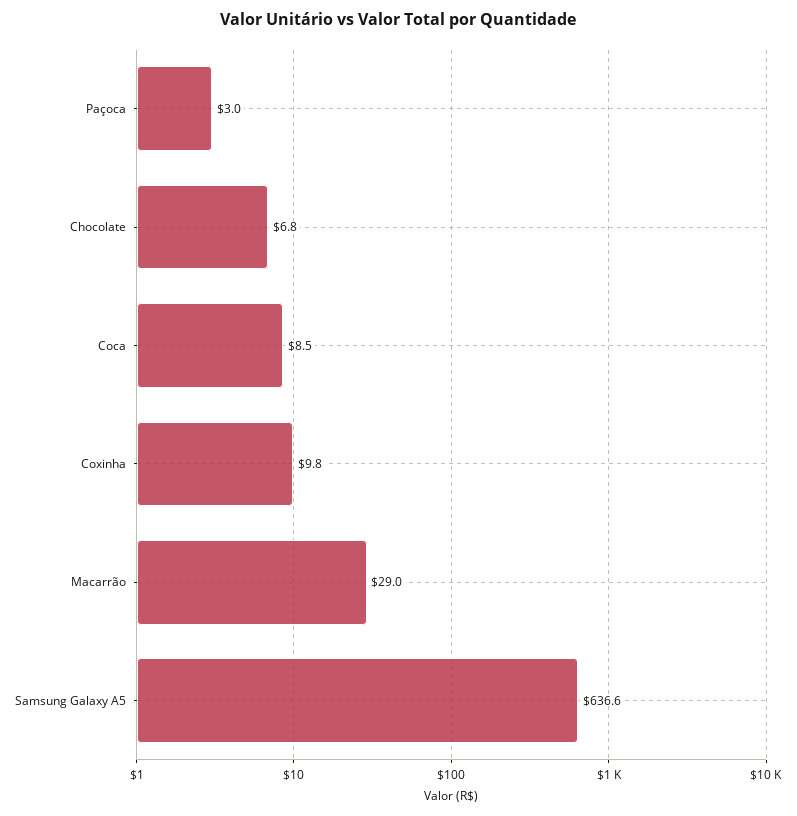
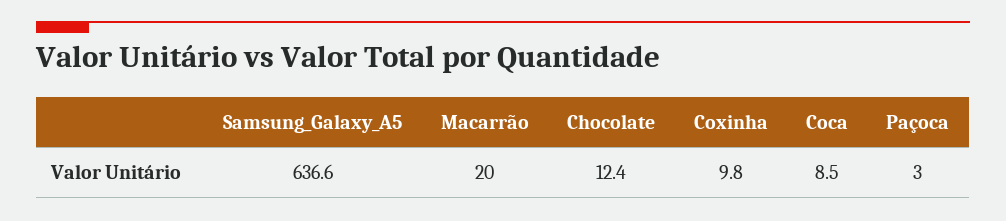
Chocolate: 6.8 -> 12.4
Macarrão: 29 -> 20

